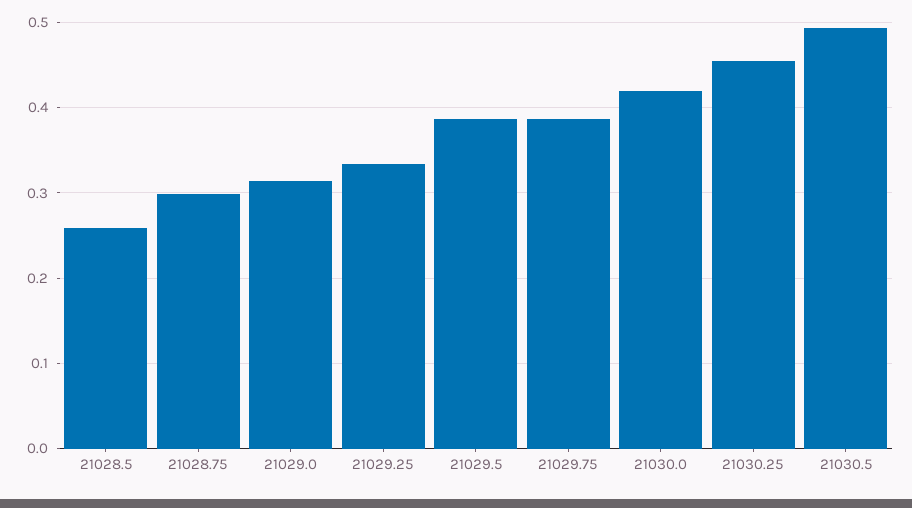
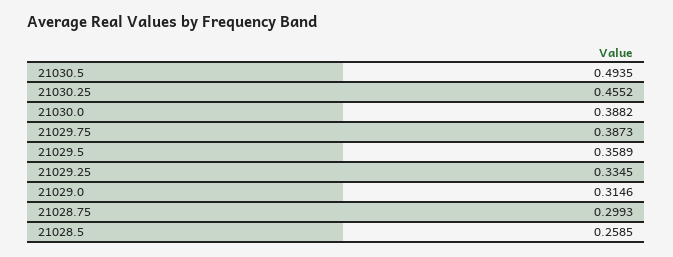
21029.5: 0.39 -> 0.3589
21030.0: 0.42 -> 0.3882

